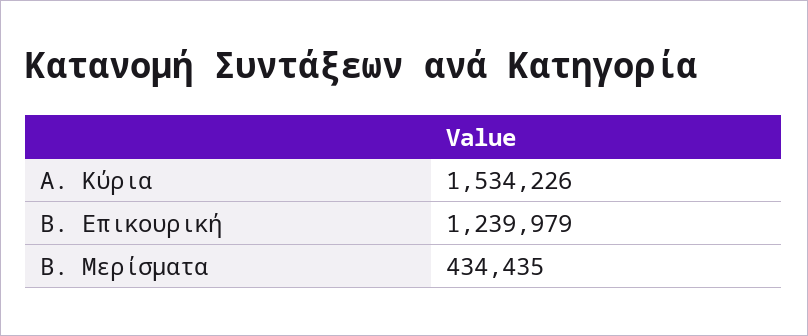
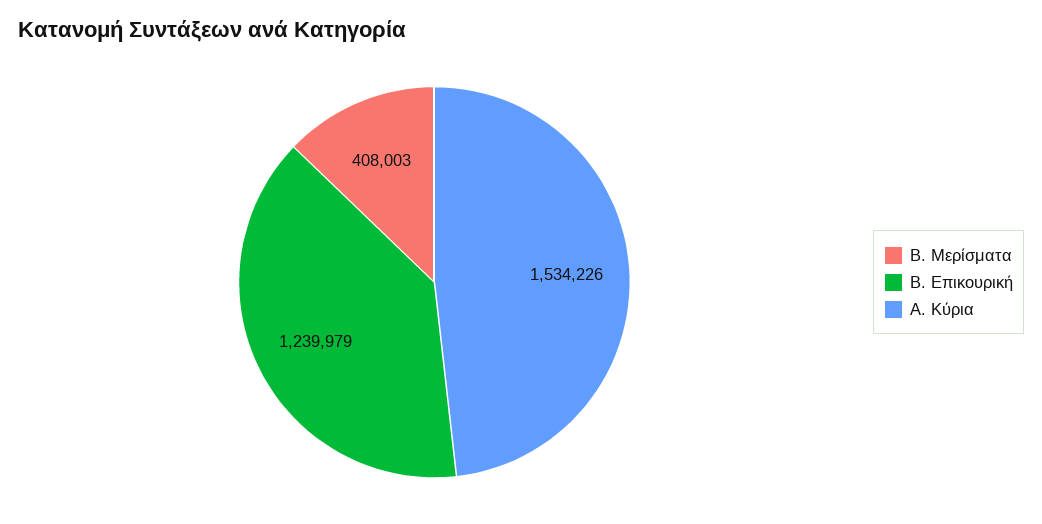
Β. Μερίσματα: 434435 -> 408003

